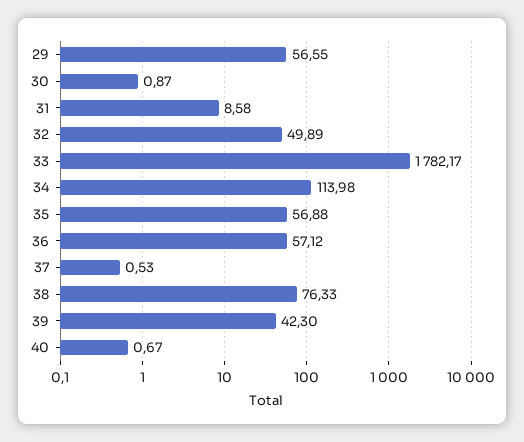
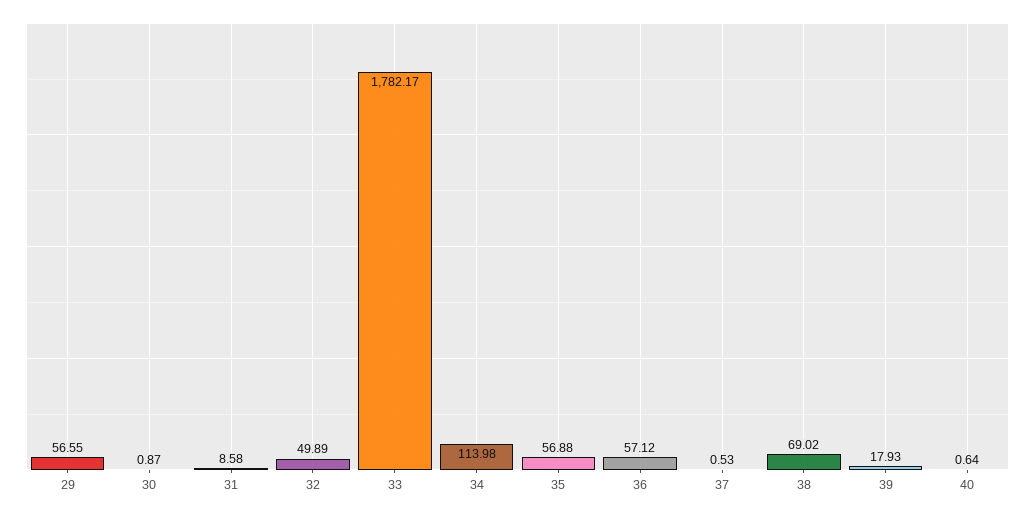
38: 76.33 -> 69.02
39: 42.3 -> 17.93
40: 0.67 -> 0.64

